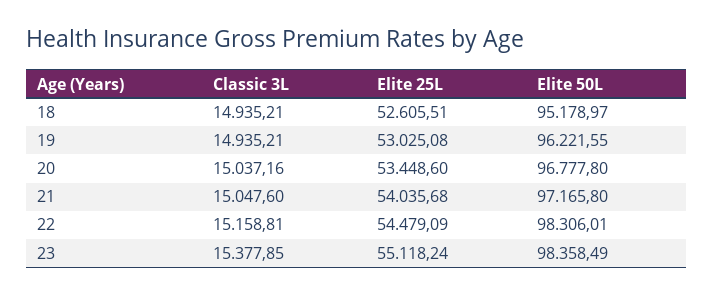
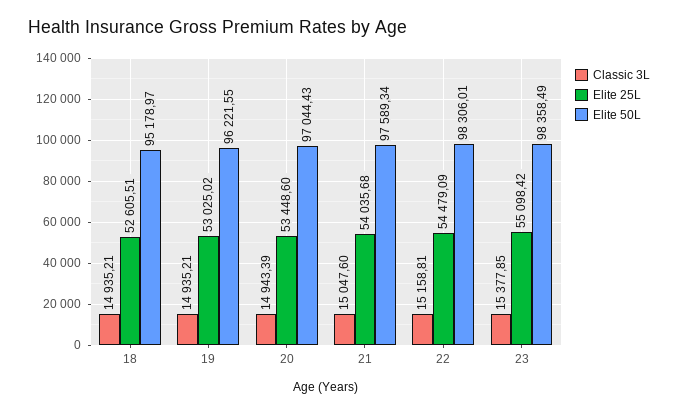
Elite 25L, 19: 53025.08 -> 53025.02
Classic 3L, 20: 15037.16 -> 14943.39
Elite 50L, 20: 96777.8 -> 97044.43
Elite 50L, 21: 97165.8 -> 97589.34
Elite 25L, 23: 55118.24 -> 55098.42

